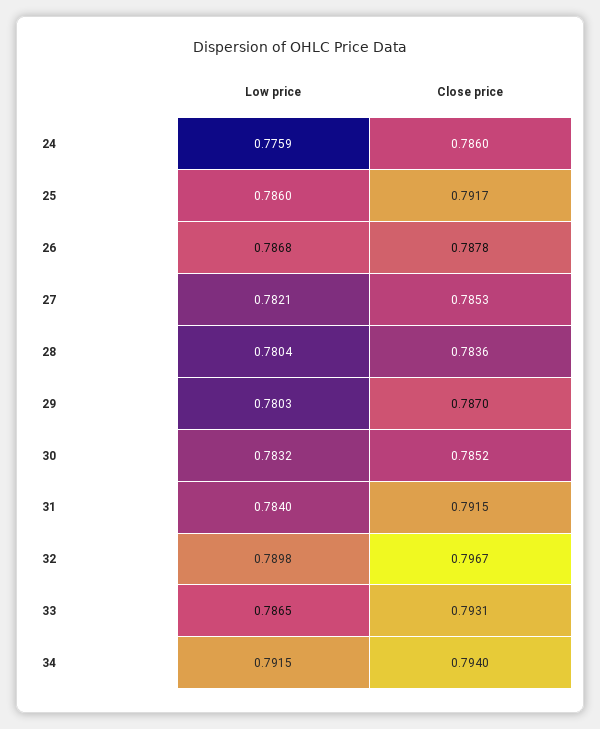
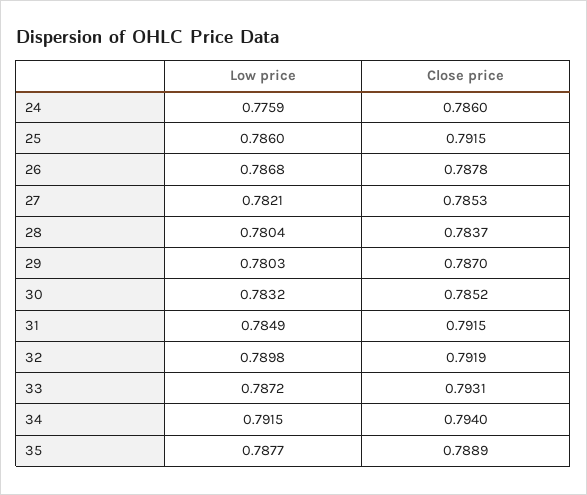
Close price, 25: 0.7917 -> 0.7915
Close price, 28: 0.7836 -> 0.7837
Low price, 31: 0.784 -> 0.7849
Close price, 32: 0.7967 -> 0.7919
Low price, 33: 0.7865 -> 0.7872
Low price, 35: none -> 0.7877
Close price, 35: none -> 0.7889

